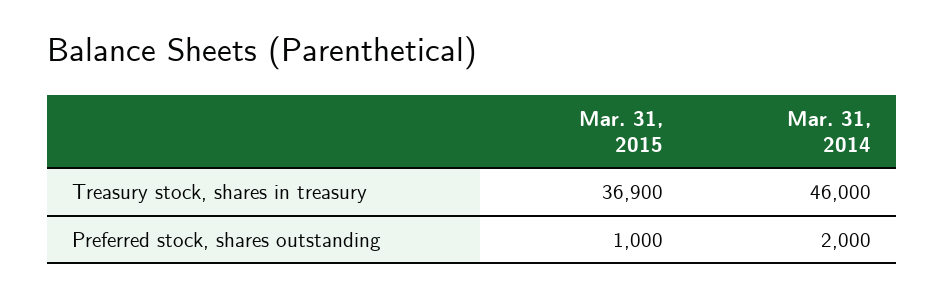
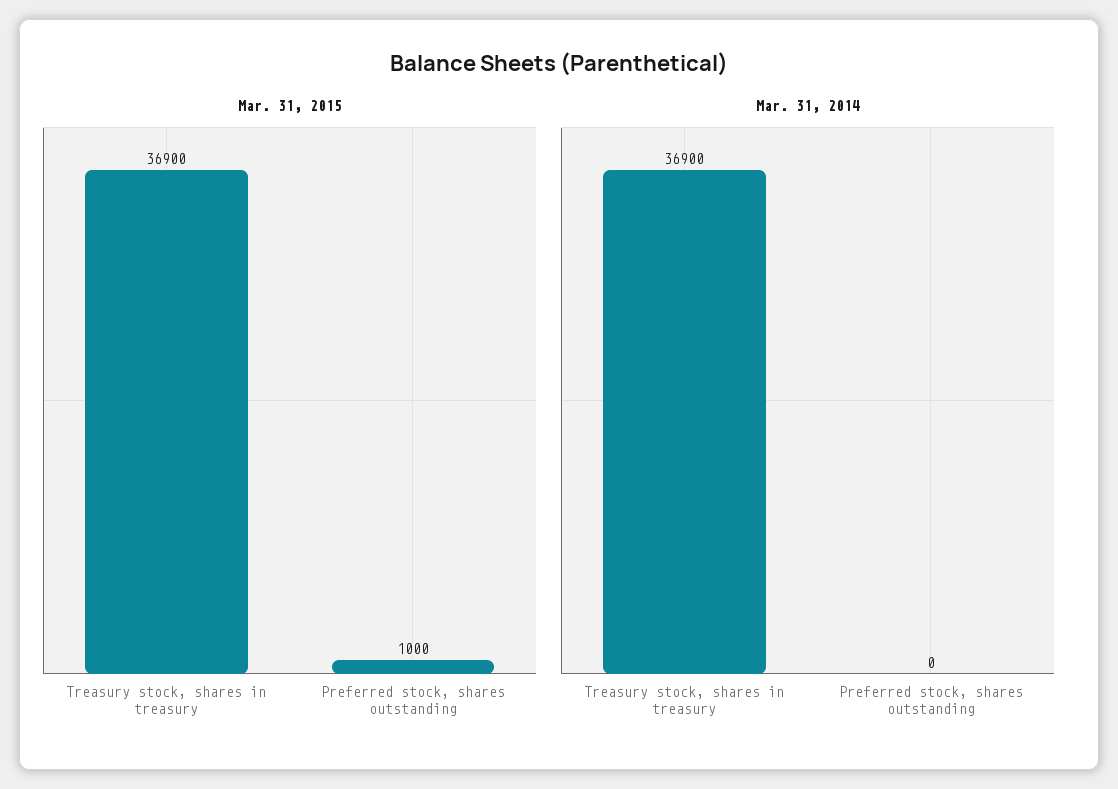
Mar. 31, 2014, Treasury stock, shares in treasury: 46000 -> 36900
Mar. 31, 2014, Preferred stock, shares outstanding: 2000 -> 0

